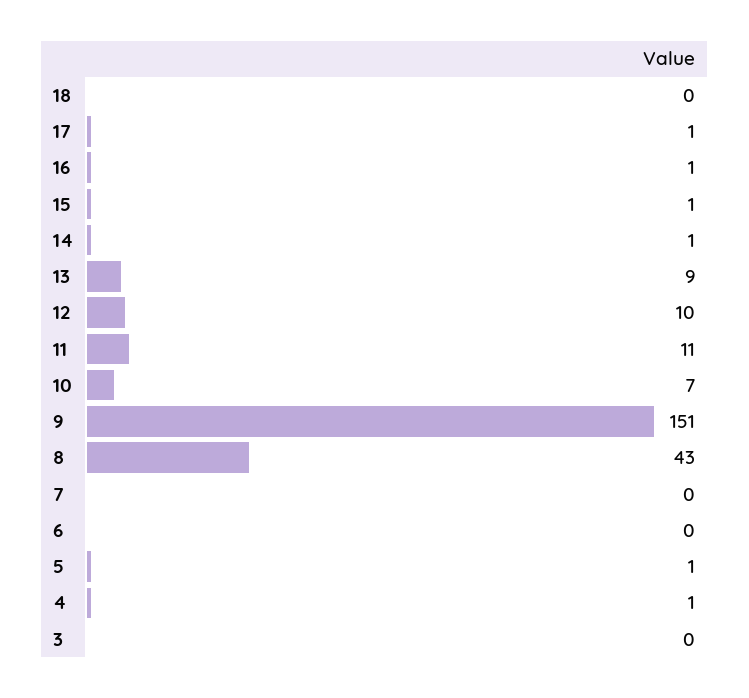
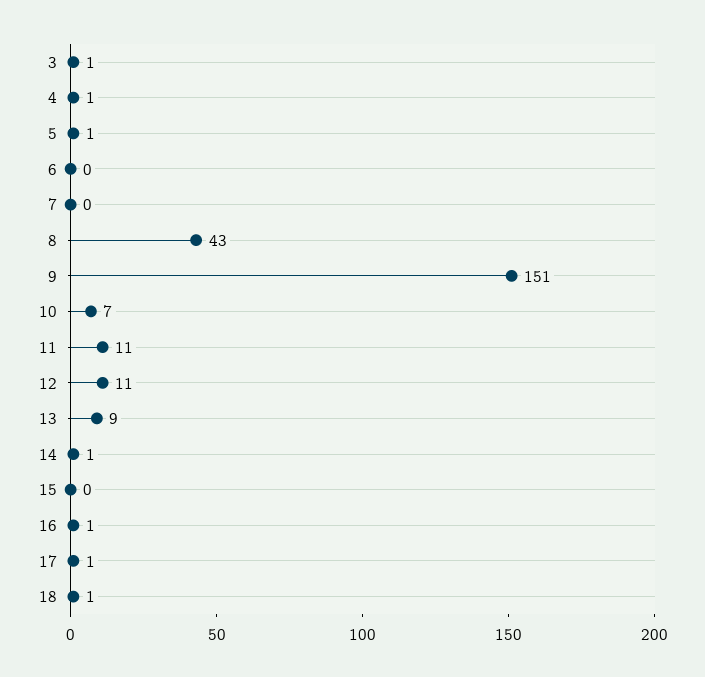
18: 0 -> 1
15: 1 -> 0
12: 10 -> 11
3: 0 -> 1

